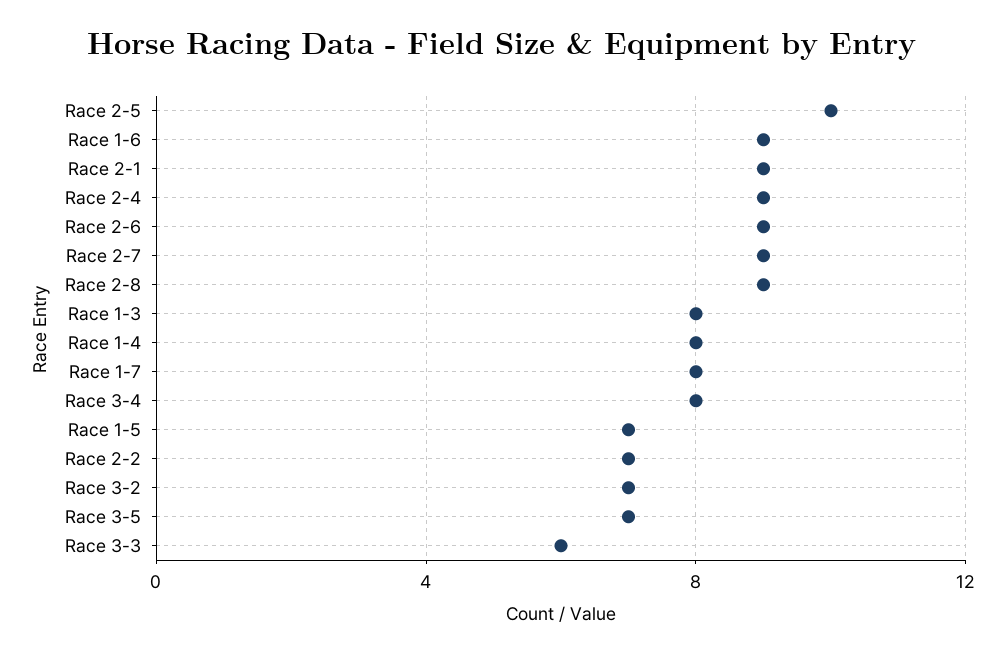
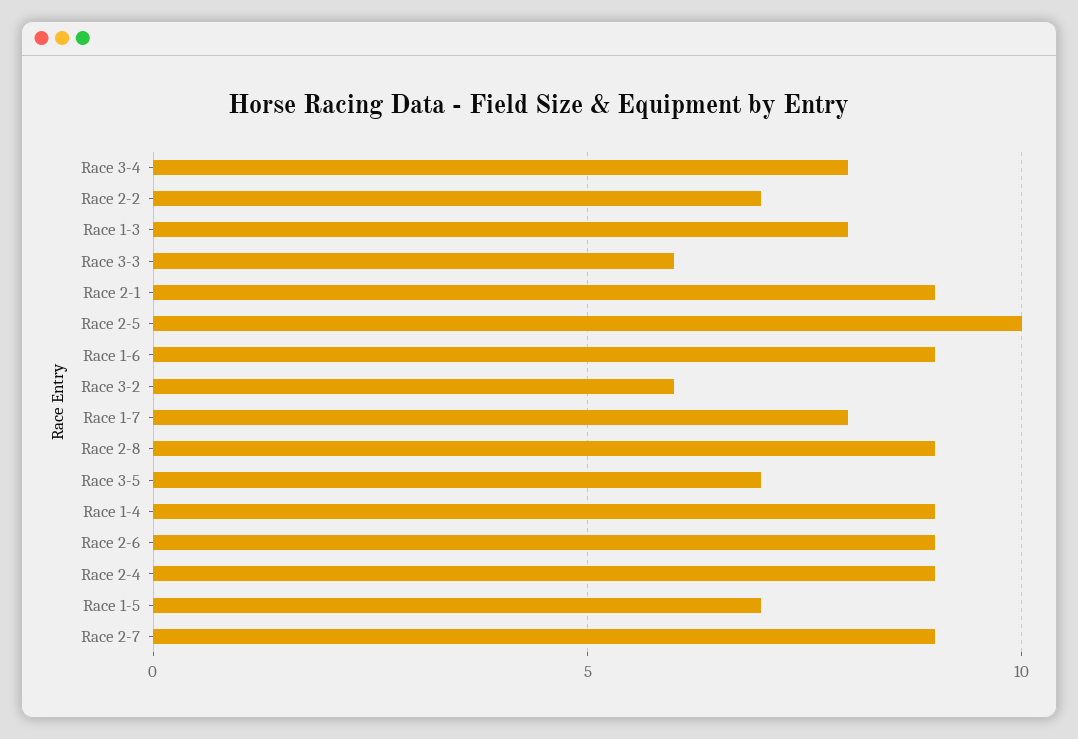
Race 1-4: 8 -> 9
Race 3-2: 7 -> 6

